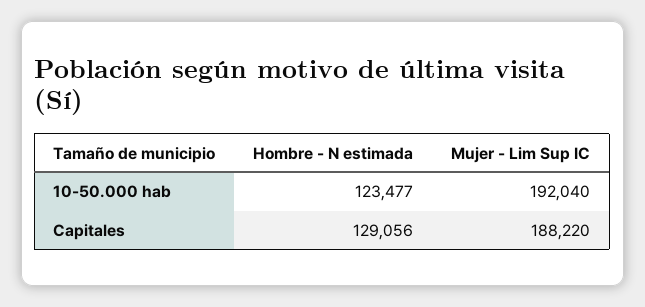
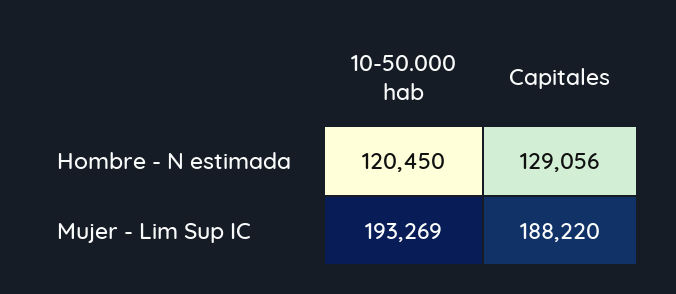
Hombre - N estimada, 10-50.000 hab: 123477 -> 120450
Mujer - Lim Sup IC, 10-50.000 hab: 192040 -> 193269

